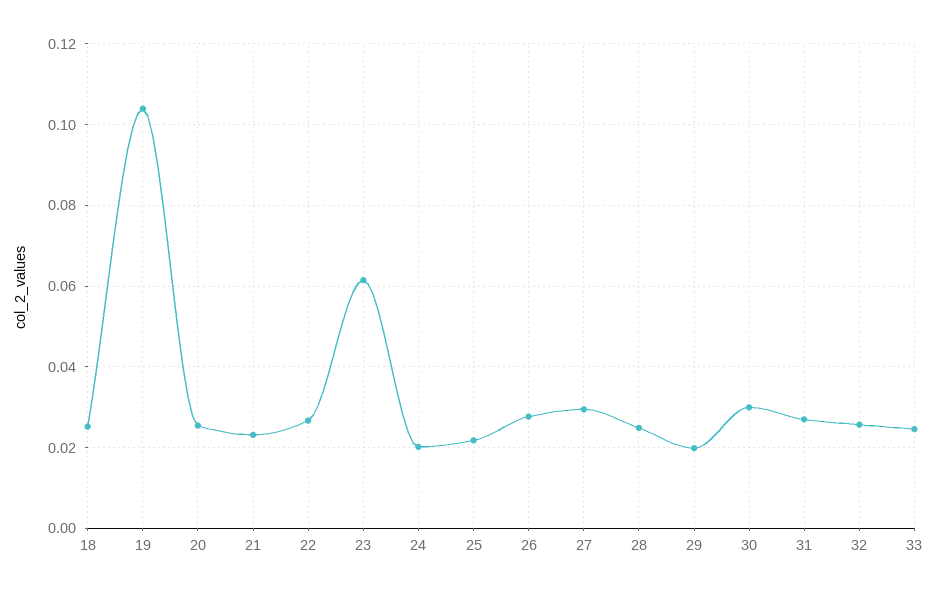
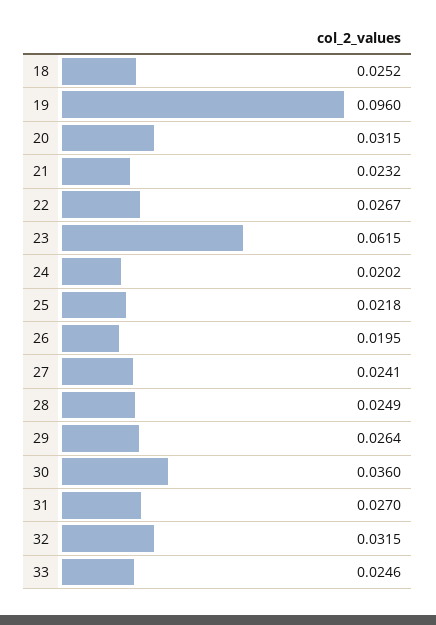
19: 0.104 -> 0.096
20: 0.026 -> 0.0315
26: 0.028 -> 0.0195
27: 0.03 -> 0.0241
29: 0.02 -> 0.0264
30: 0.03 -> 0.036
32: 0.026 -> 0.0315

